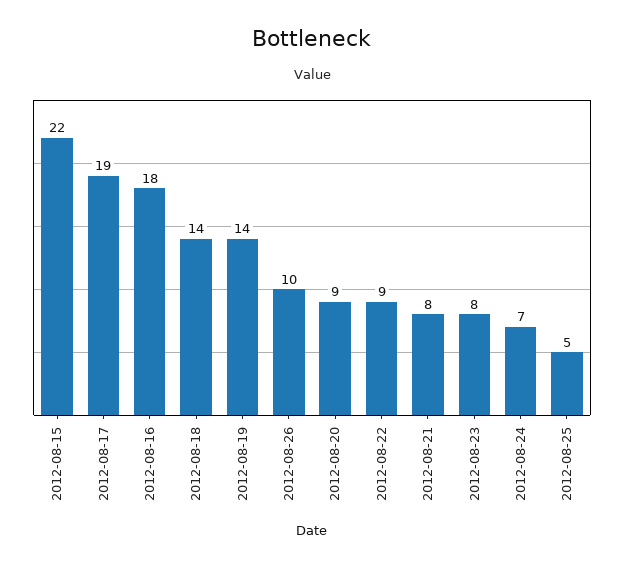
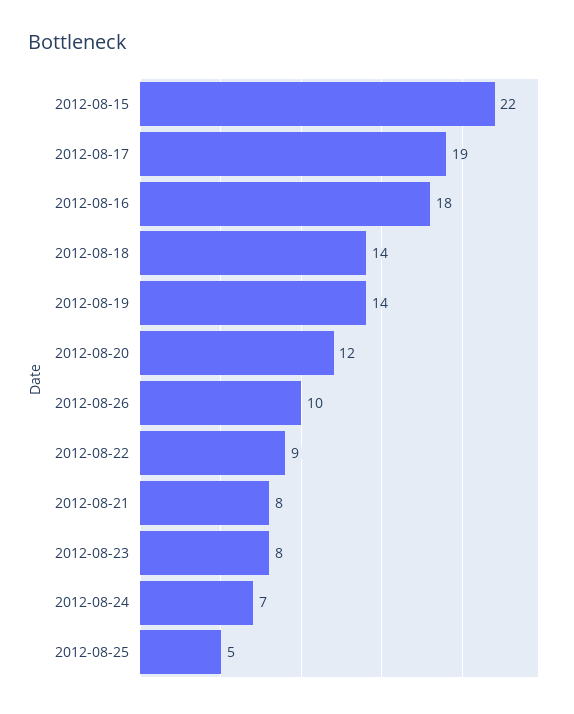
2012-08-20: 9 -> 12

